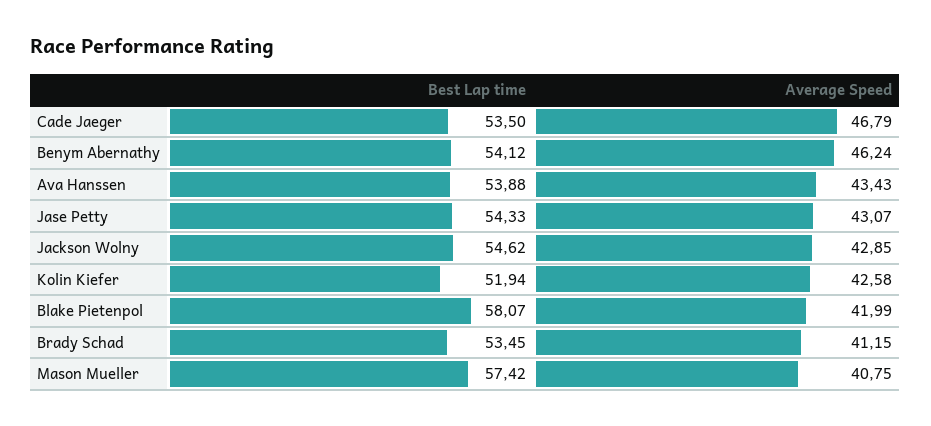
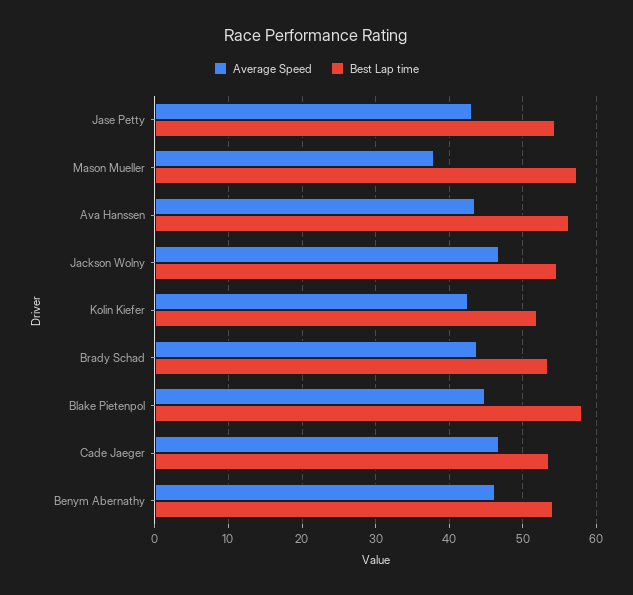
Best Lap time, Ava Hanssen: 53.88 -> 56
Average Speed, Jackson Wolny: 42.85 -> 47
Average Speed, Blake Pietenpol: 41.99 -> 45
Average Speed, Brady Schad: 41.15 -> 44
Average Speed, Mason Mueller: 40.75 -> 38

